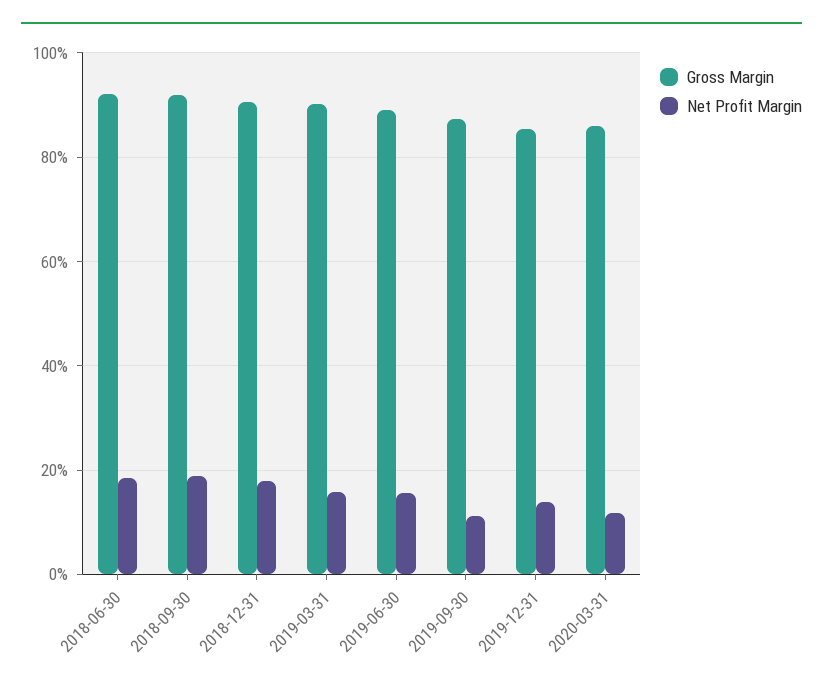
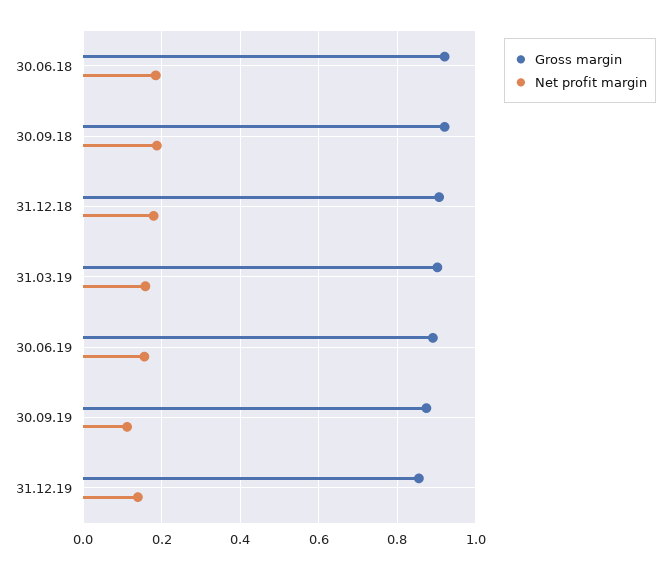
Gross Margin, 2020-03-31: 0.86 -> none
Net Profit Margin, 2020-03-31: 0.12 -> none

